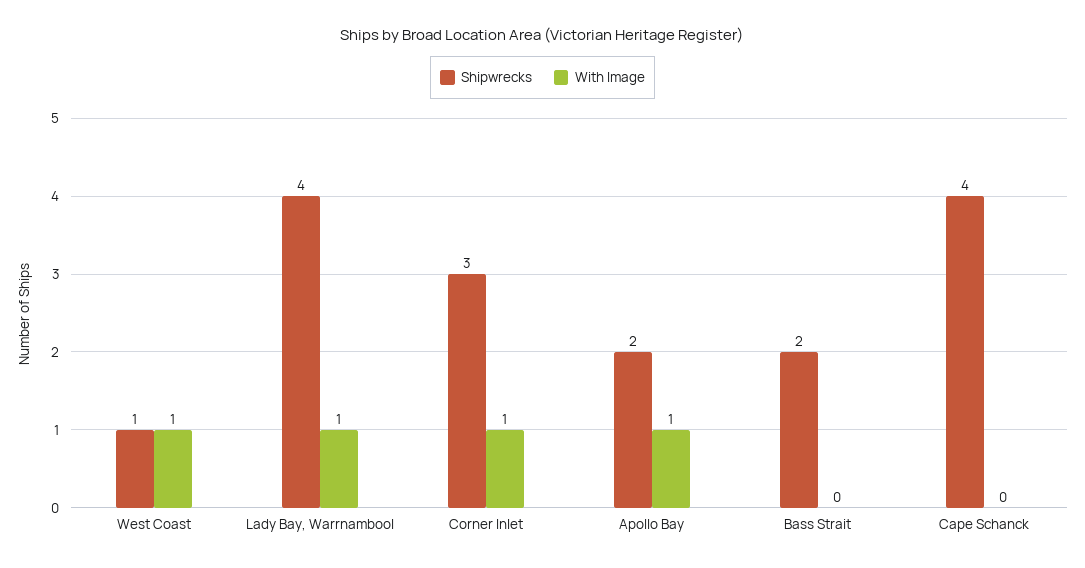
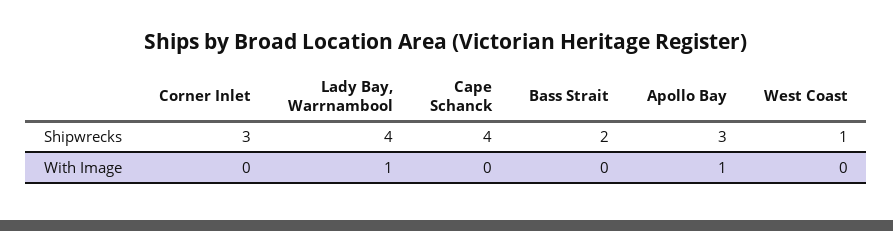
With Image, West Coast: 1 -> 0
With Image, Corner Inlet: 1 -> 0
Shipwrecks, Apollo Bay: 2 -> 3

